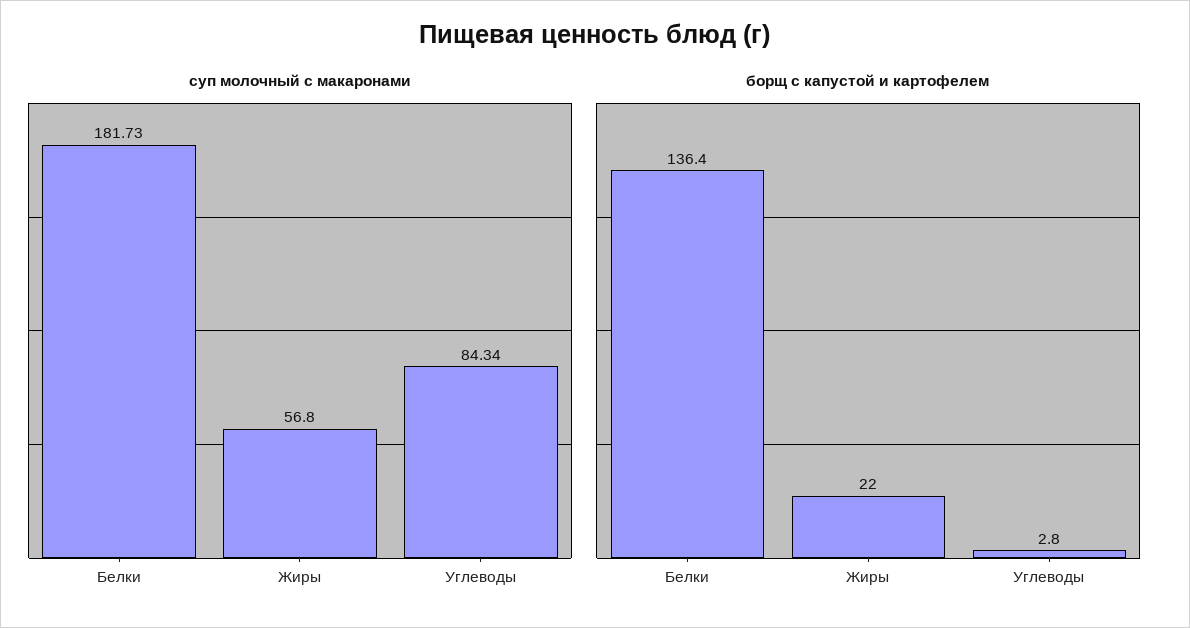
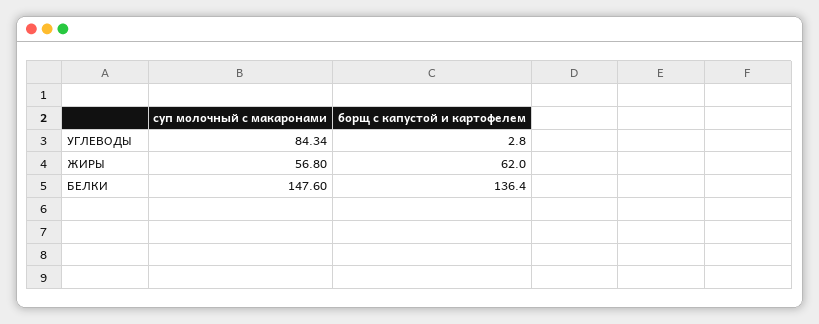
суп молочный с макаронами, Белки: 181.73 -> 147.6
борщ с капустой и картофелем, Жиры: 22 -> 62

